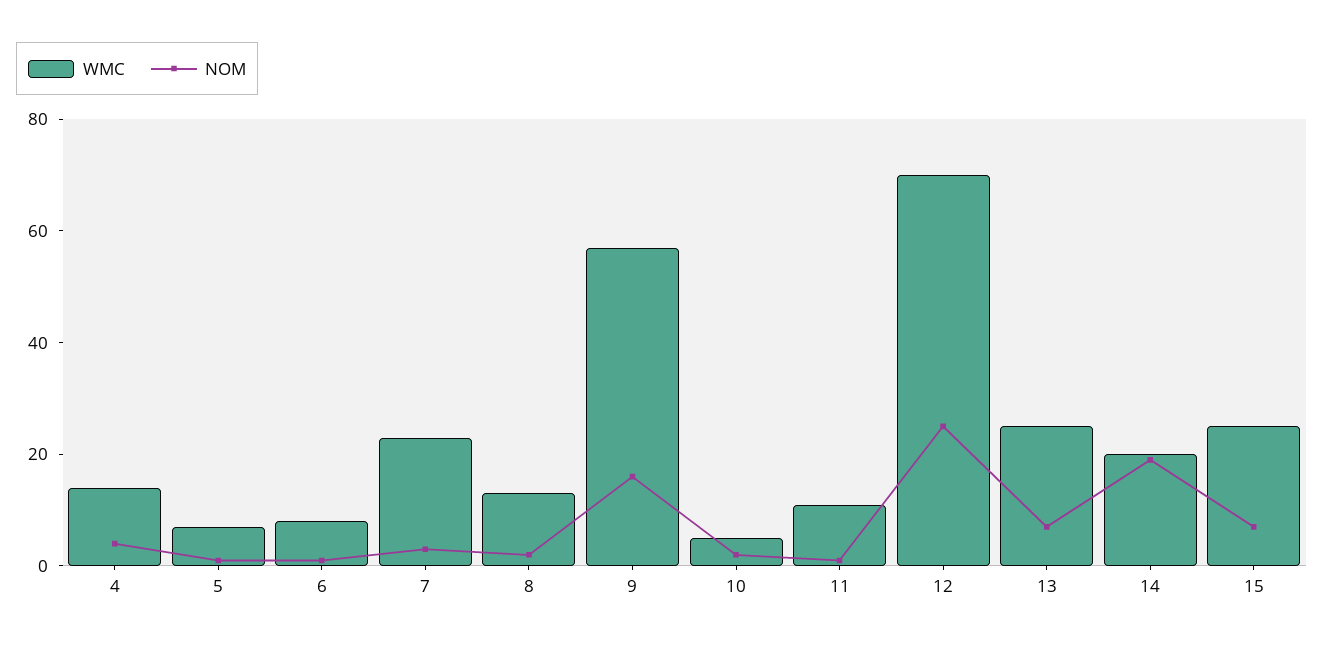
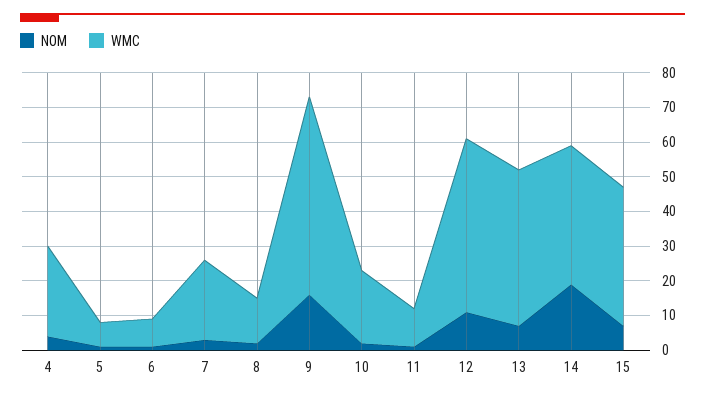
WMC, 4: 15 -> 25
WMC, 10: 5 -> 20
WMC, 12: 70 -> 50
NOM, 12: 25 -> 10
WMC, 13: 25 -> 45
WMC, 14: 20 -> 40
WMC, 15: 25 -> 40

